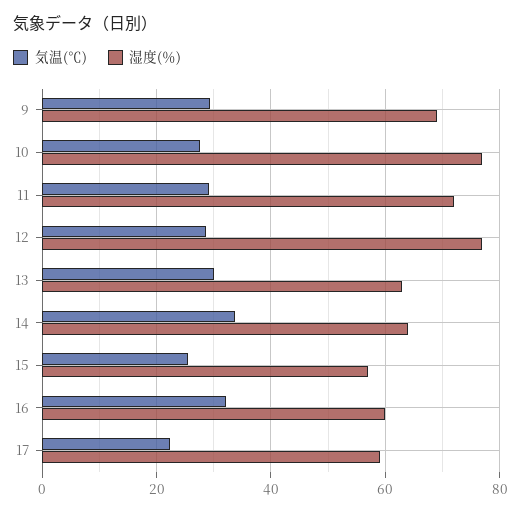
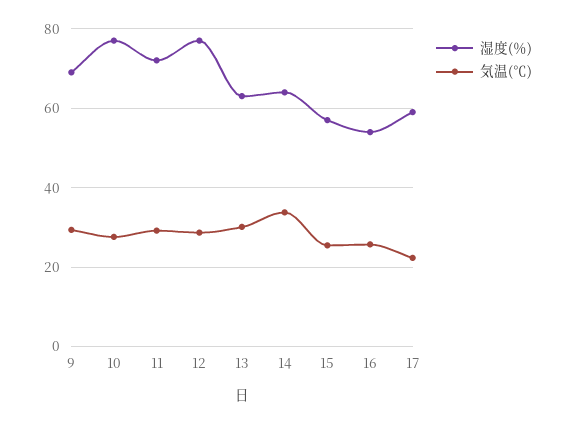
気温(℃), 16: 32 -> 26
湿度(％), 16: 60 -> 54

